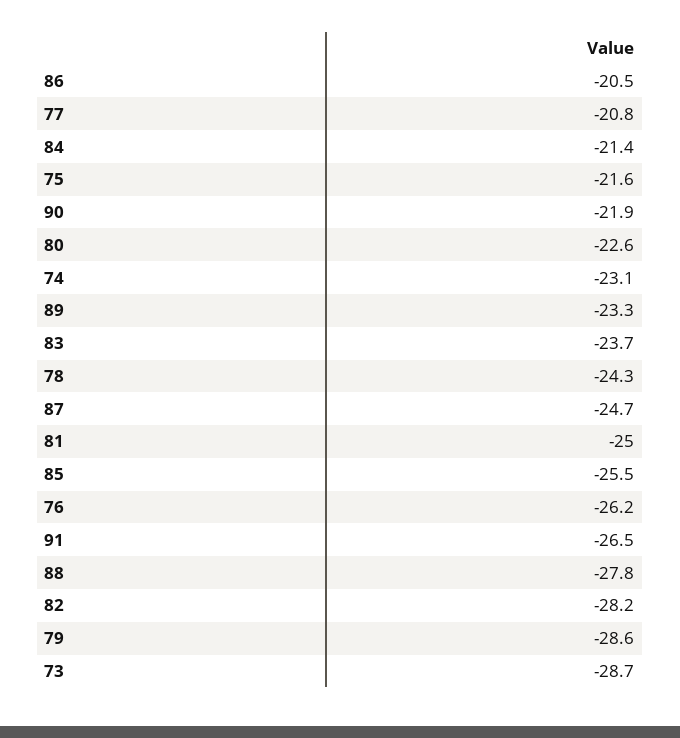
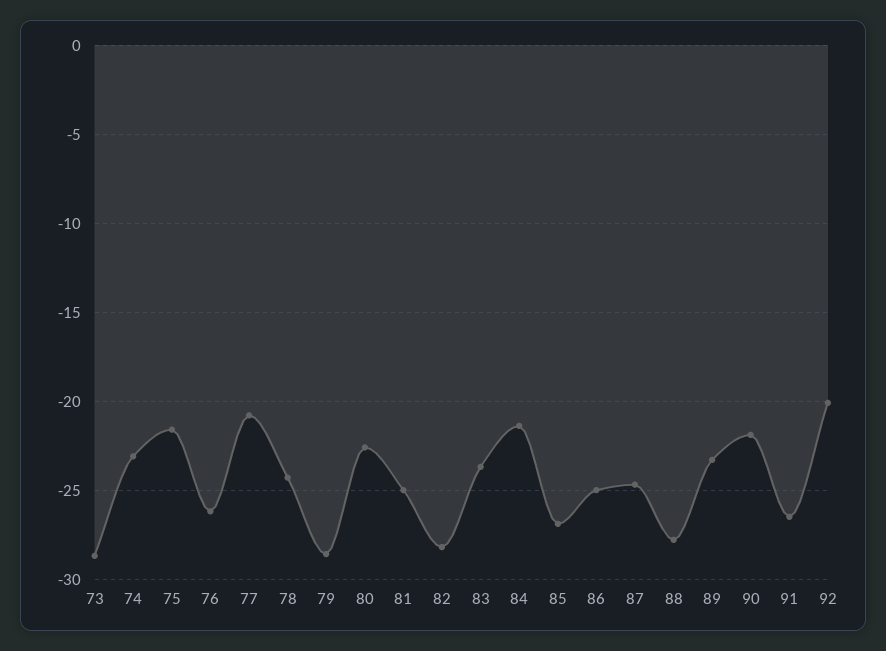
86: -20.5 -> -25
85: -25.5 -> -27
92: none -> -20

